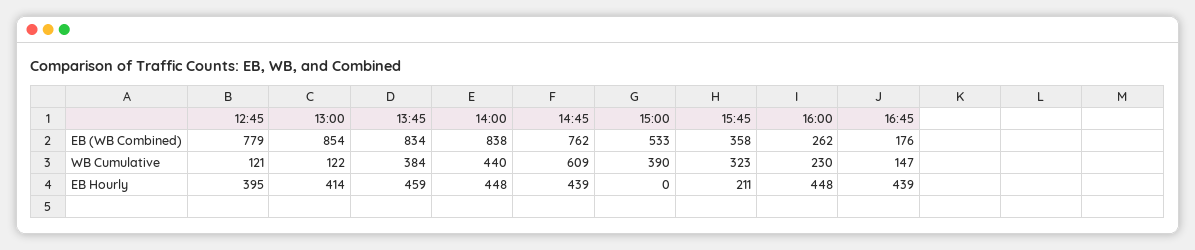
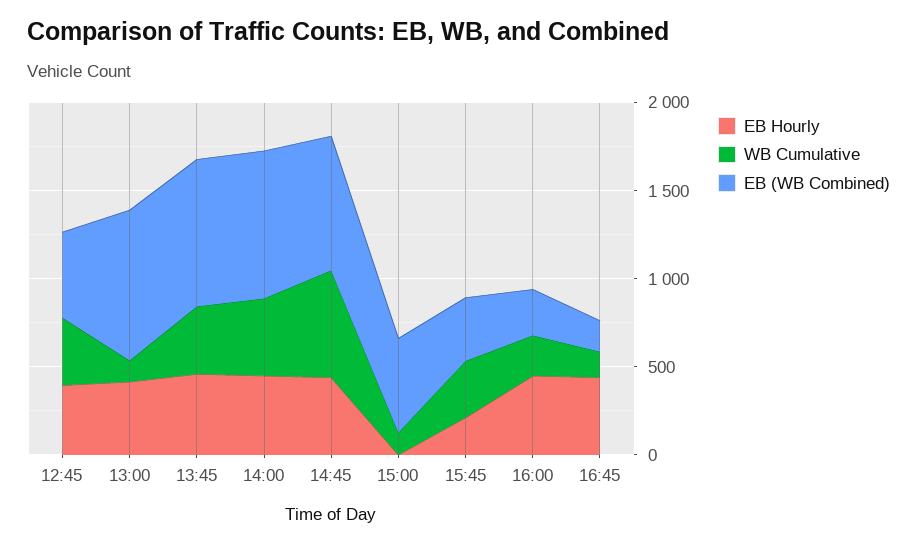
EB (WB Combined), 12:45: 779 -> 500
WB Cumulative, 12:45: 121 -> 400
WB Cumulative, 15:00: 390 -> 100

